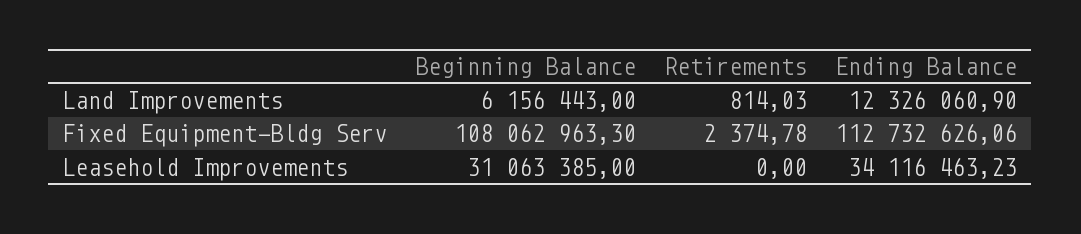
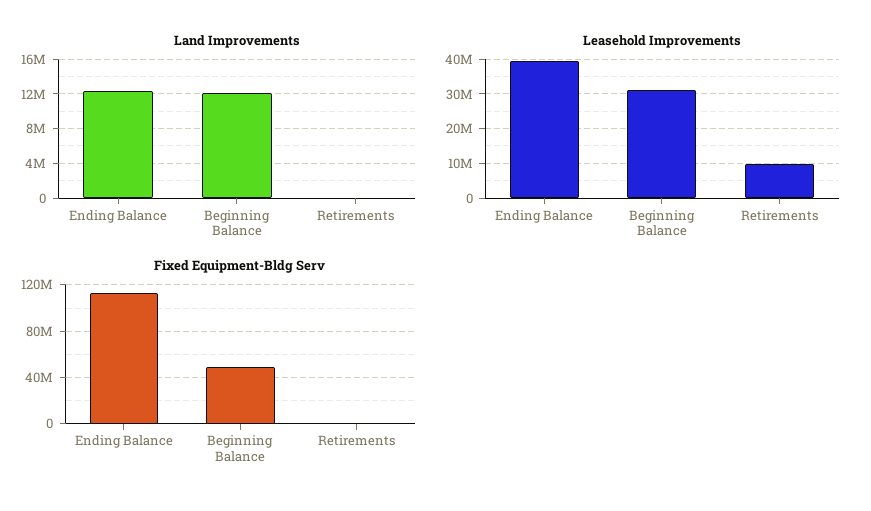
Land Improvements, Beginning Balance: 6156443 -> 12000000
Fixed Equipment-Bldg Serv, Beginning Balance: 108062963.3 -> 50000000
Leasehold Improvements, Retirements: 0 -> 10000000
Leasehold Improvements, Ending Balance: 34116463.23 -> 40000000

